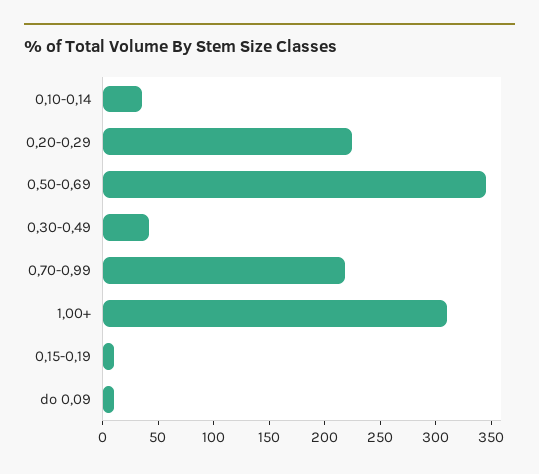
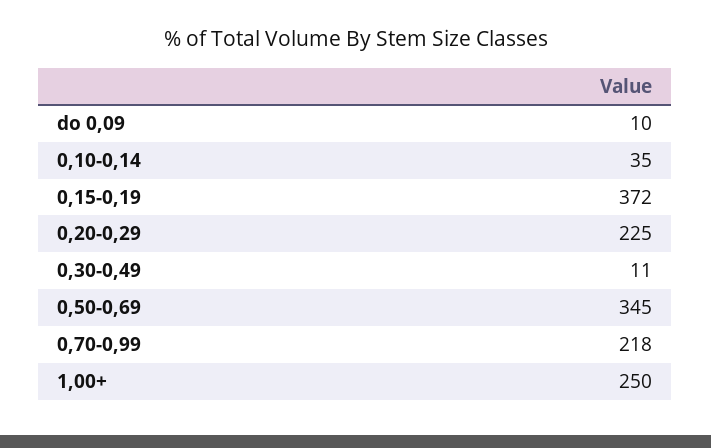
0,30-0,49: 40 -> 11
1,00+: 310 -> 250
0,15-0,19: 10 -> 372

